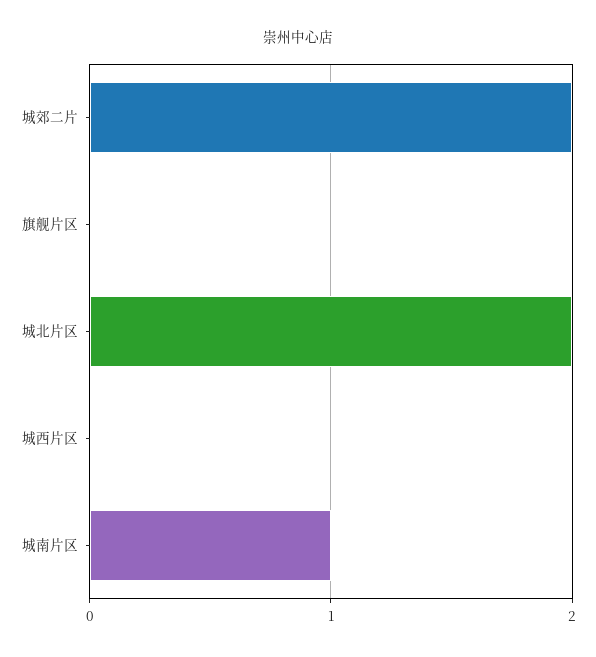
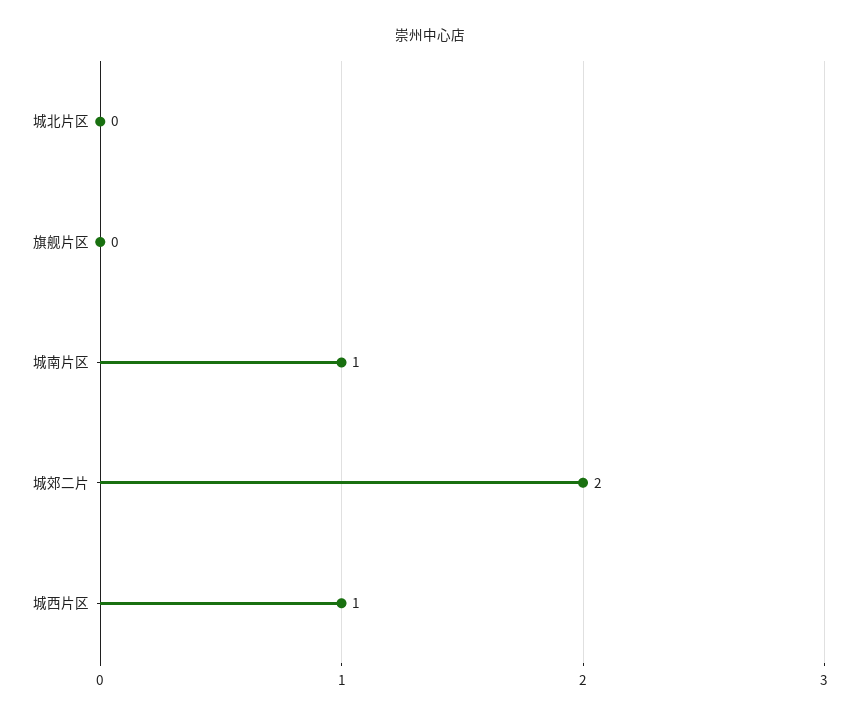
城北片区: 2 -> 0
城西片区: 0 -> 1

